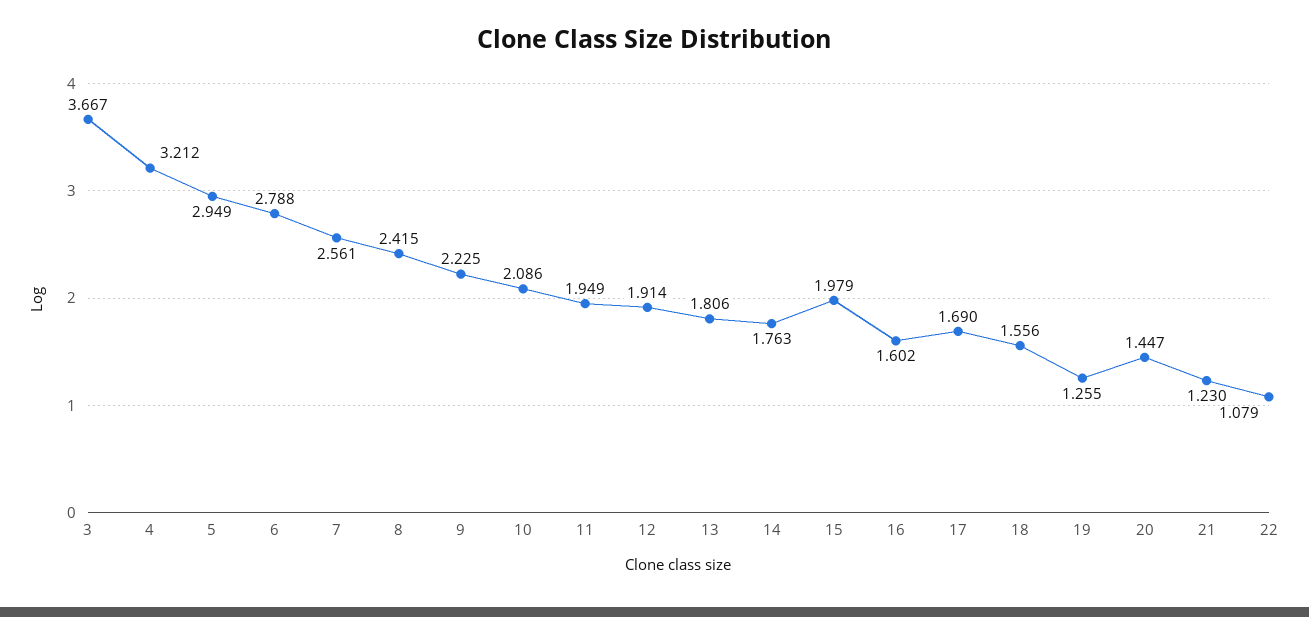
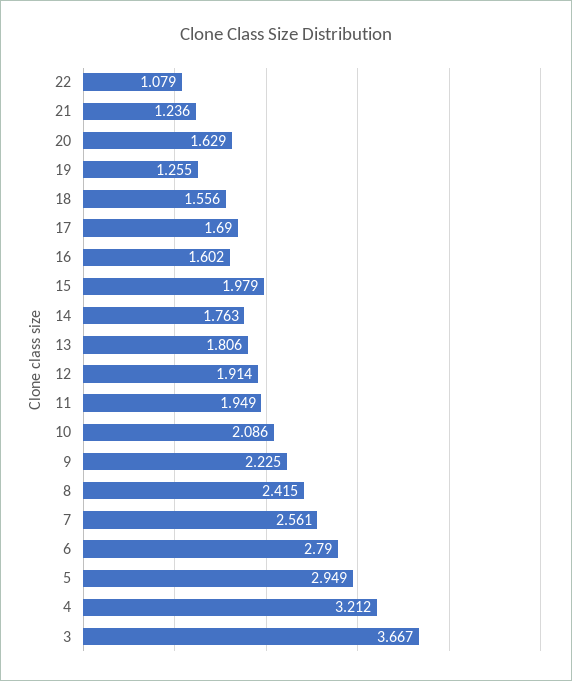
6: 2.788 -> 2.79
20: 1.447 -> 1.629
21: 1.23 -> 1.236

